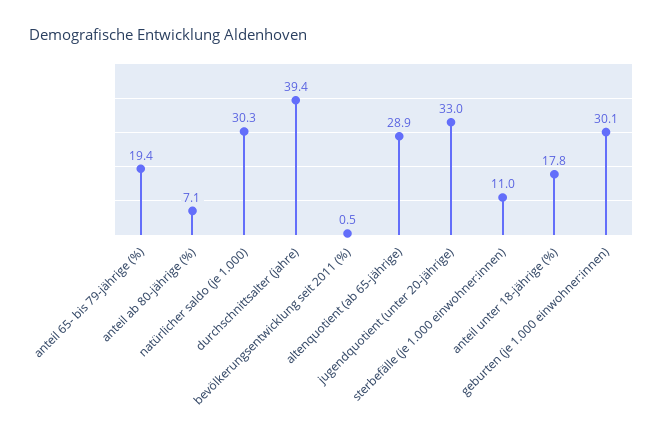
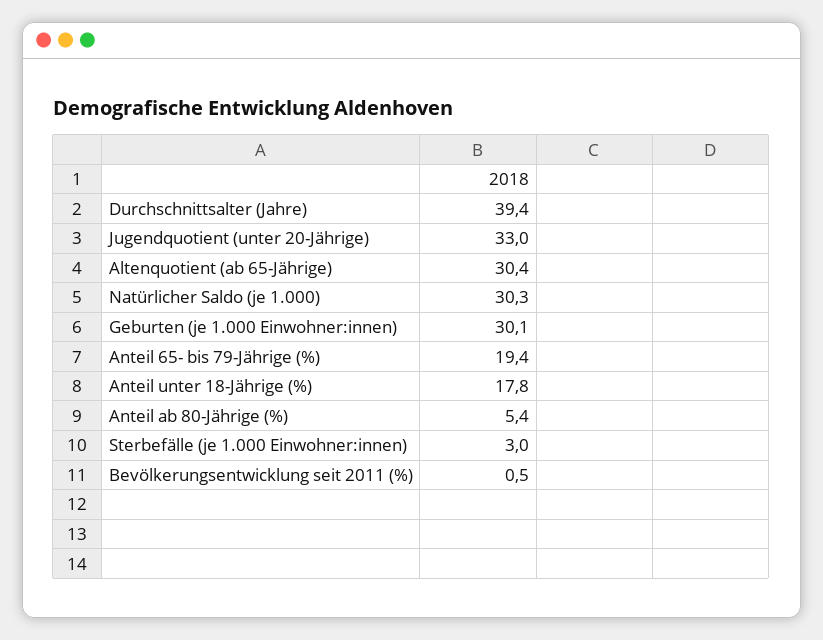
anteil ab 80-jährige (%): 7.1 -> 5.4
altenquotient (ab 65-jährige): 28.9 -> 30.4
sterbefälle (je 1.000 einwohner:innen): 11 -> 3

